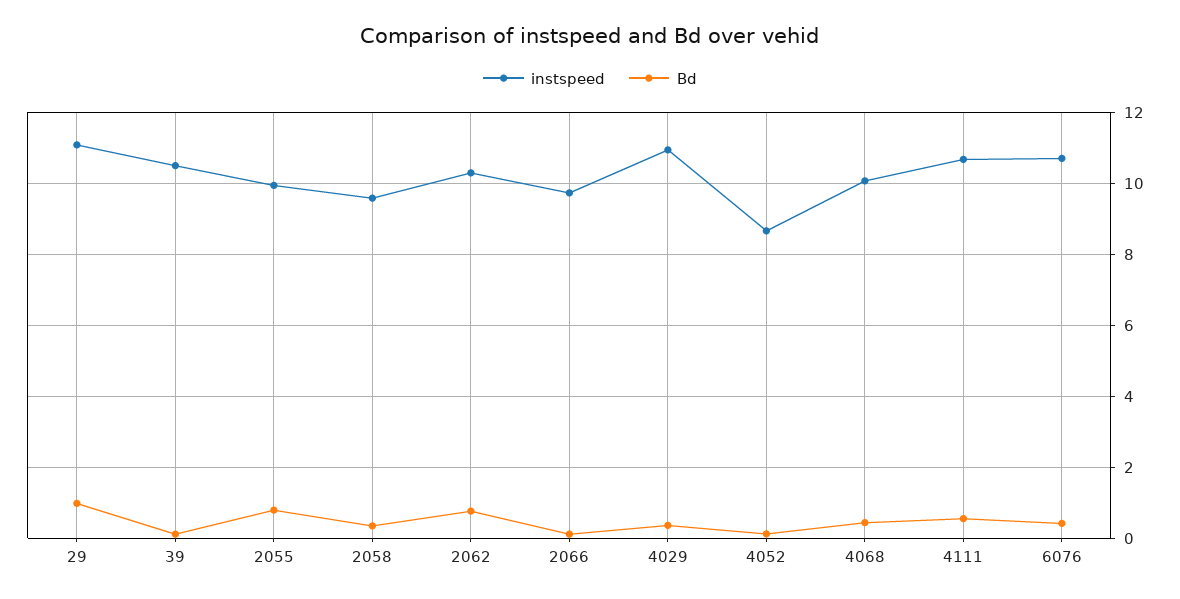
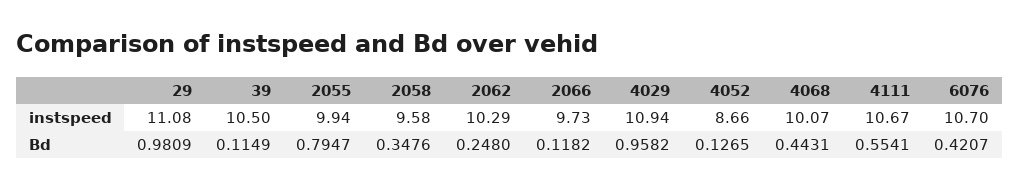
Bd, 2062: 0.8 -> 0.248
Bd, 4029: 0.4 -> 0.9582

